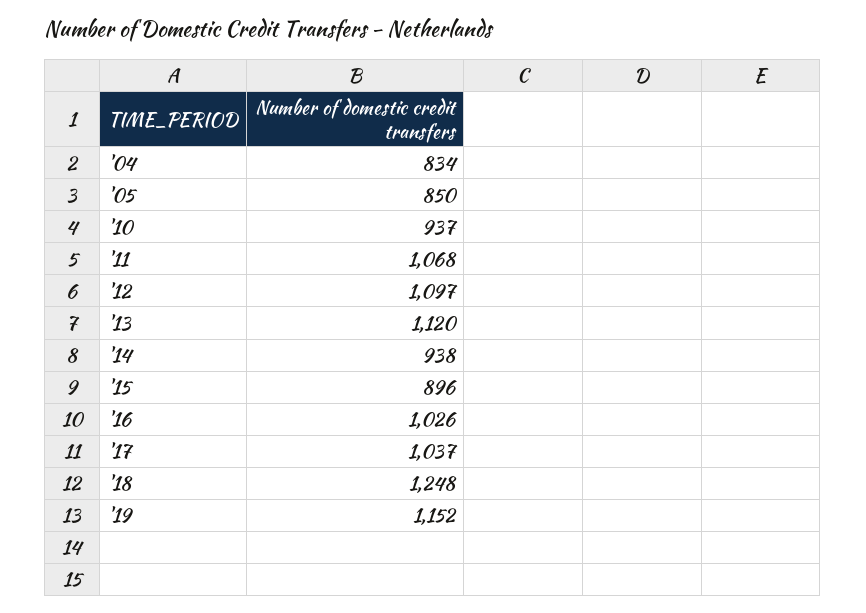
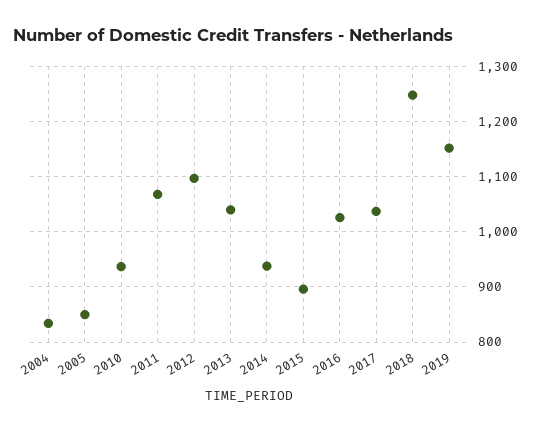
'13: 1120 -> 1040

